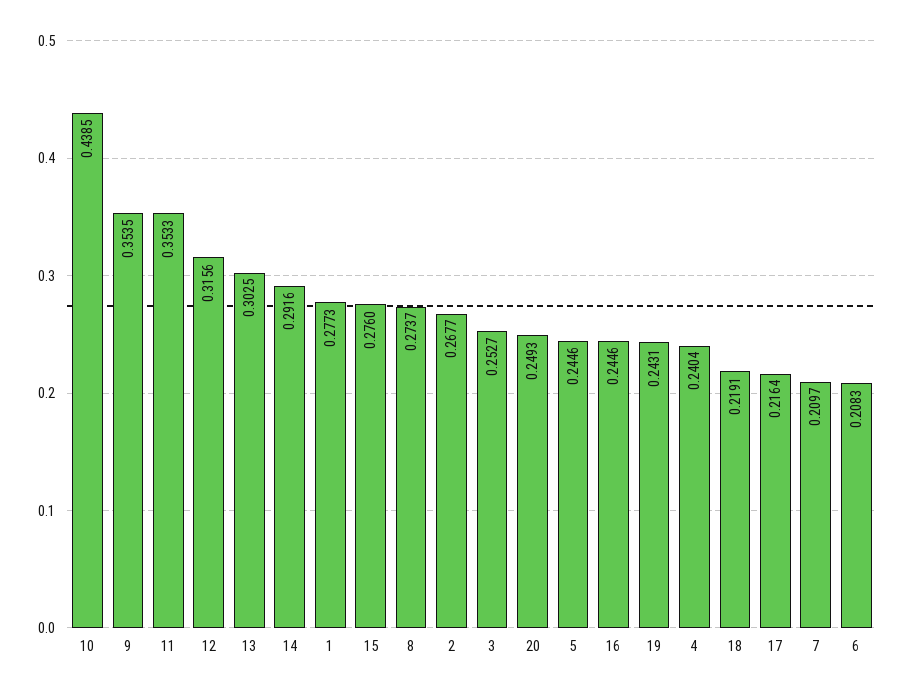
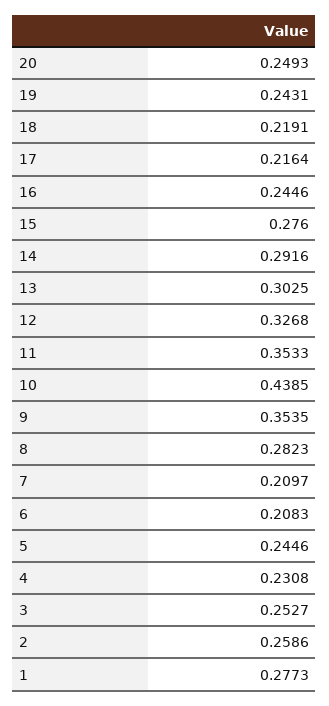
12: 0.3156 -> 0.3268
8: 0.2737 -> 0.2823
2: 0.2677 -> 0.2586
4: 0.2404 -> 0.2308

